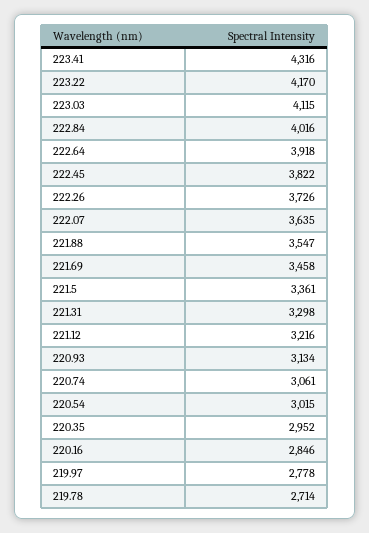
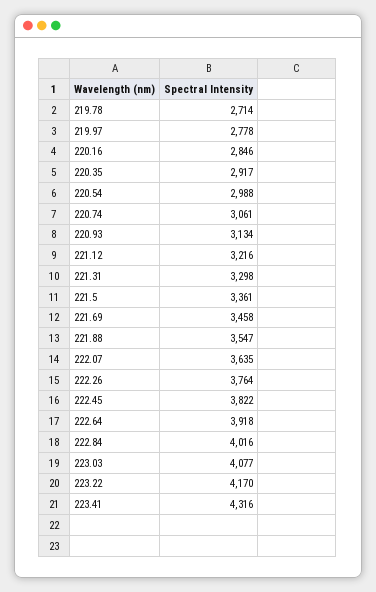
223.03: 4115 -> 4077
222.26: 3726 -> 3764
220.54: 3015 -> 2988
220.35: 2952 -> 2917

